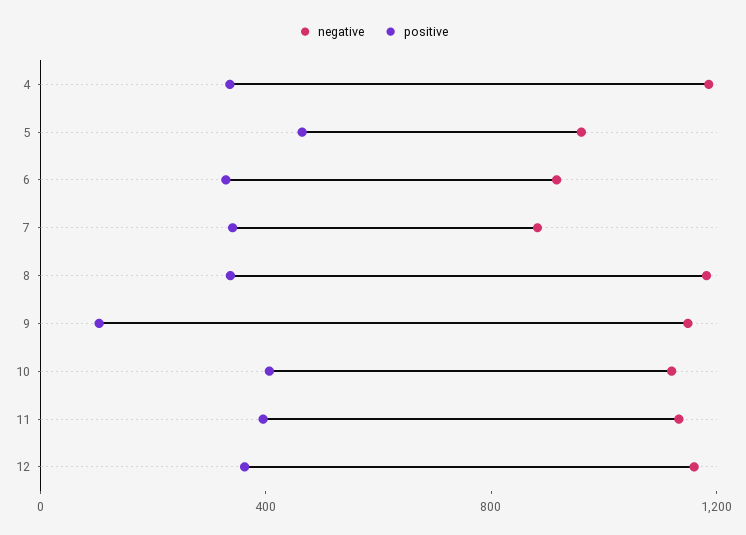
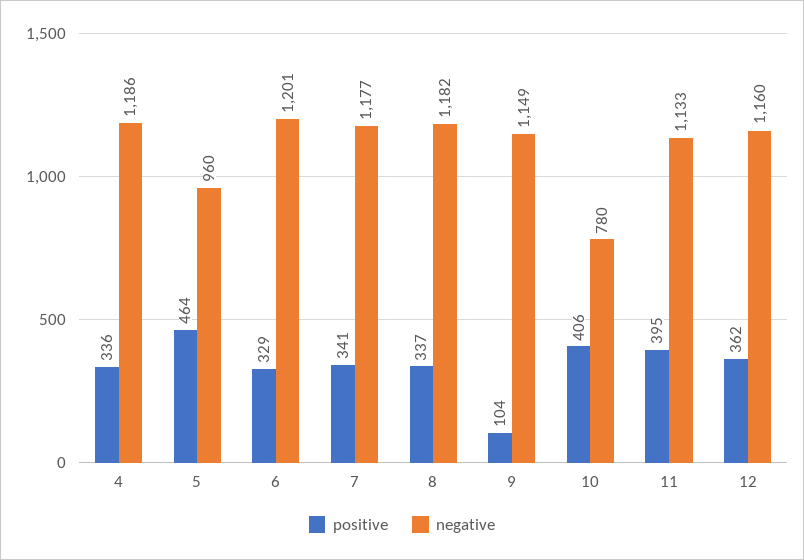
negative, 6: 900 -> 1201
negative, 7: 900 -> 1177
negative, 10: 1100 -> 780

